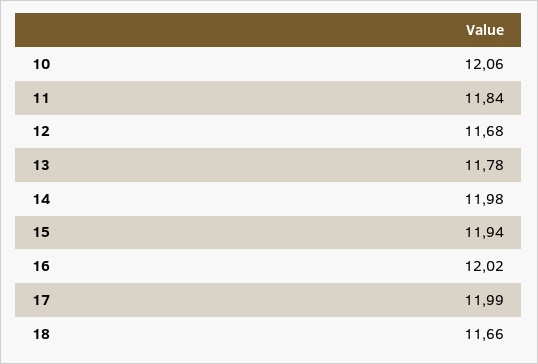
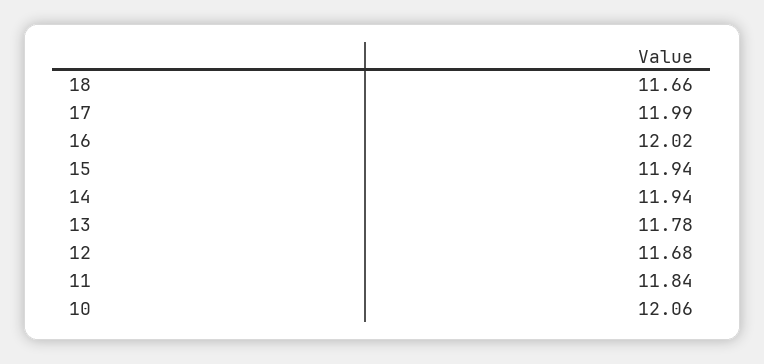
14: 11.98 -> 11.94

